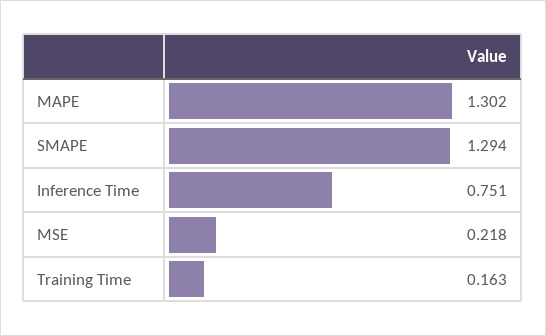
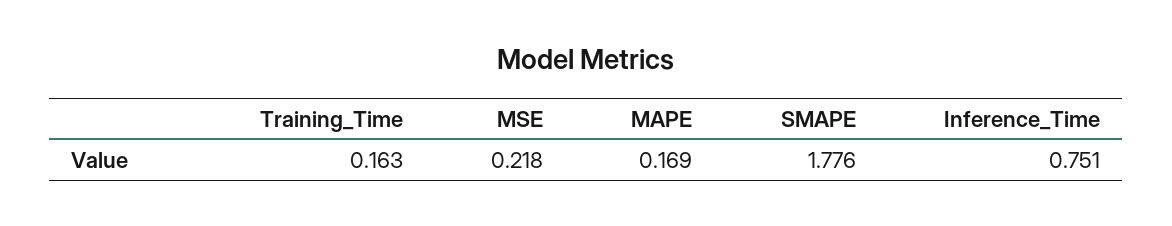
MAPE: 1.302 -> 0.169
SMAPE: 1.294 -> 1.776

